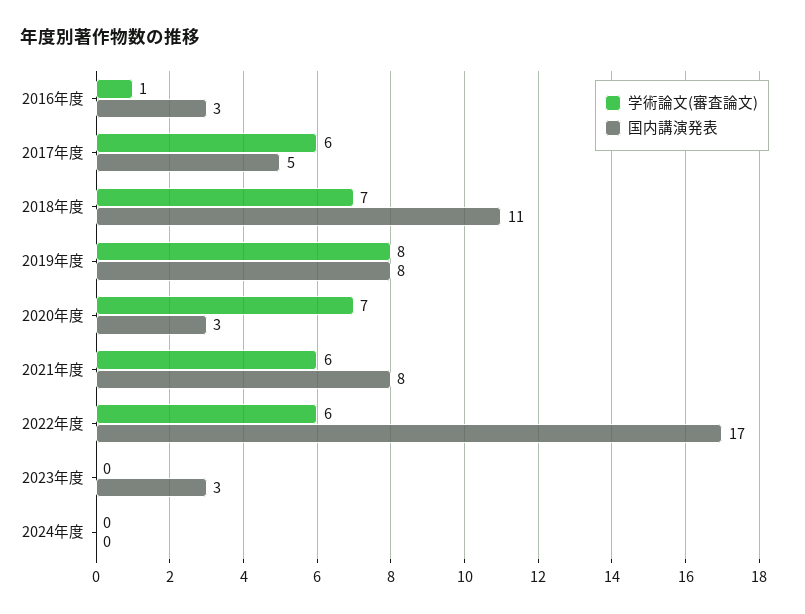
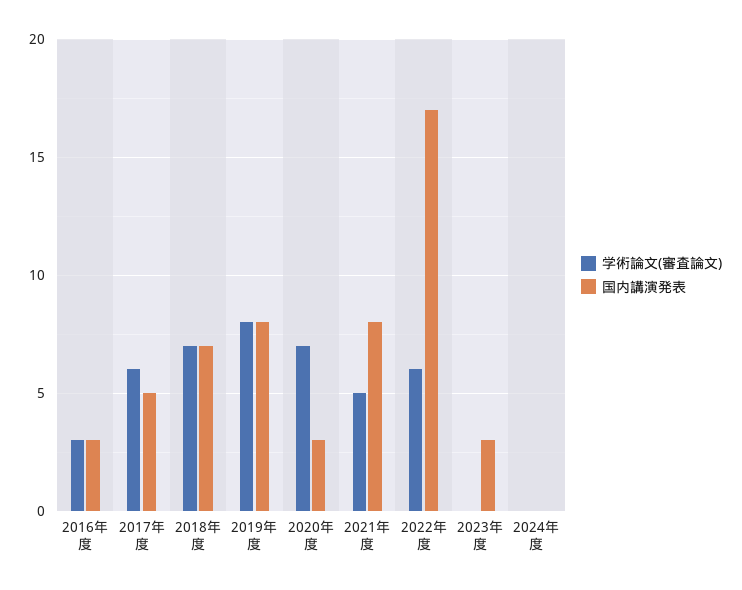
学術論文(審査論文), 2016年度: 1 -> 3
国内講演発表, 2018年度: 11 -> 7
学術論文(審査論文), 2021年度: 6 -> 5

